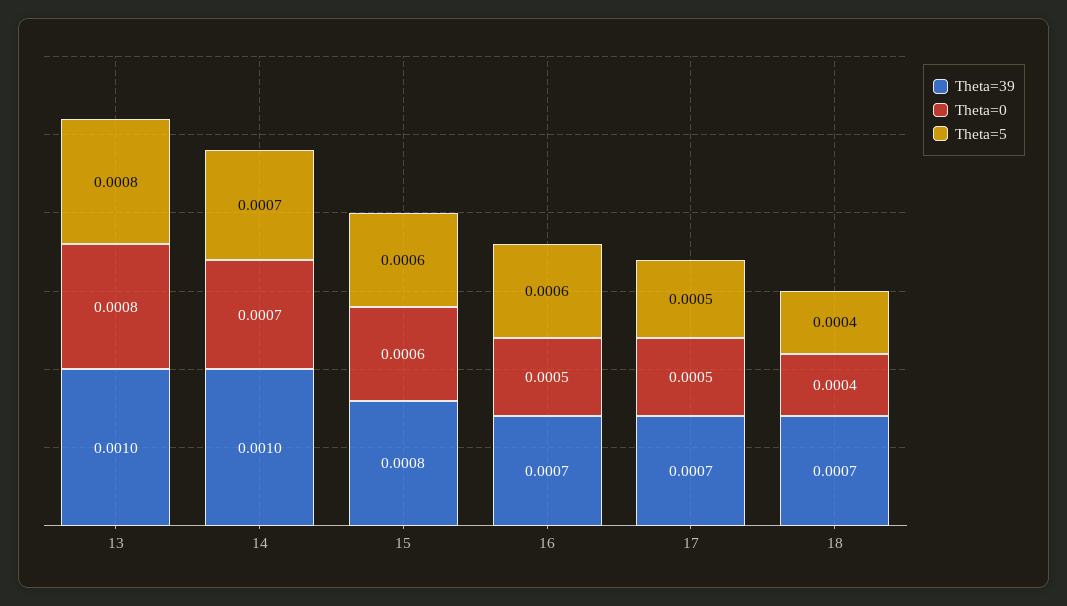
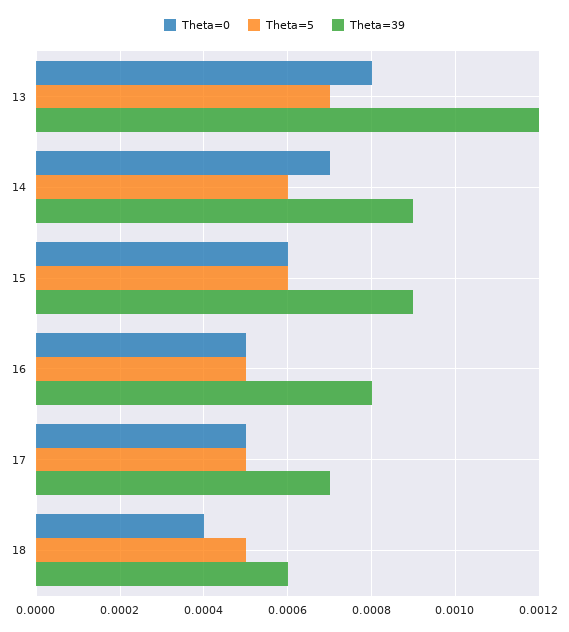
Theta=39, 13: 0.001 -> 0.0012
Theta=5, 13: 0.0008 -> 0.0007
Theta=39, 14: 0.001 -> 0.0009
Theta=5, 14: 0.0007 -> 0.0006
Theta=39, 15: 0.0008 -> 0.0009
Theta=39, 16: 0.0007 -> 0.0008
Theta=5, 16: 0.0006 -> 0.0005
Theta=39, 18: 0.0007 -> 0.0006
Theta=5, 18: 0.0004 -> 0.0005

